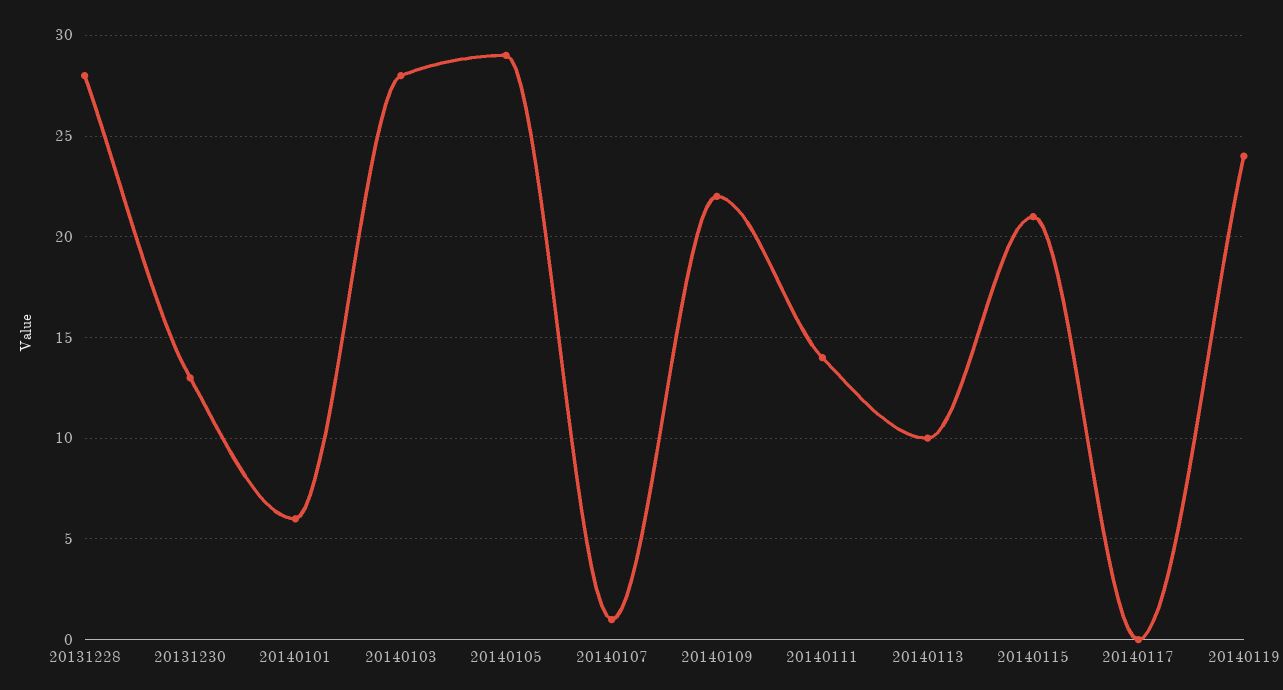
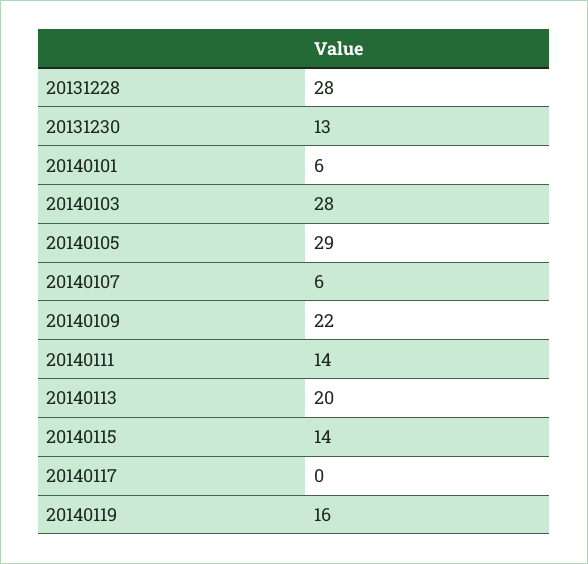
20140107: 1 -> 6
20140113: 10 -> 20
20140115: 21 -> 14
20140119: 24 -> 16

